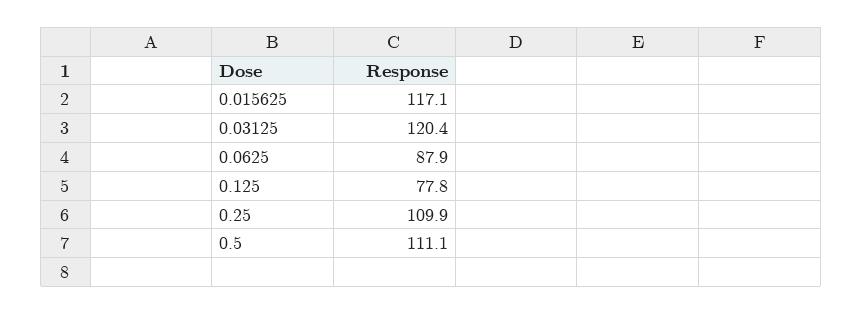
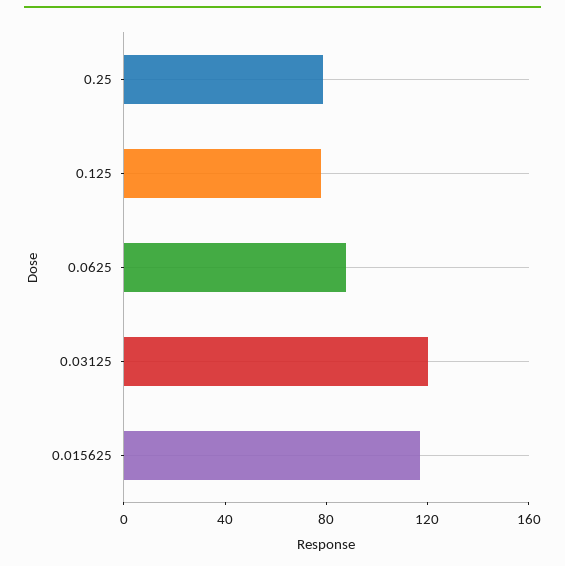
0.25: 109.9 -> 80
0.5: 111.1 -> none

